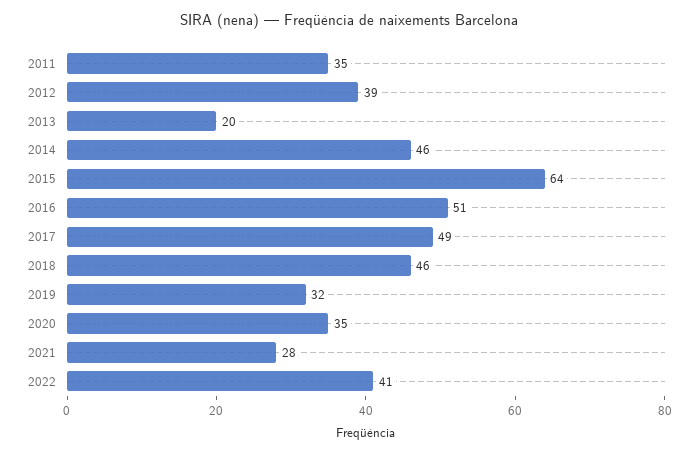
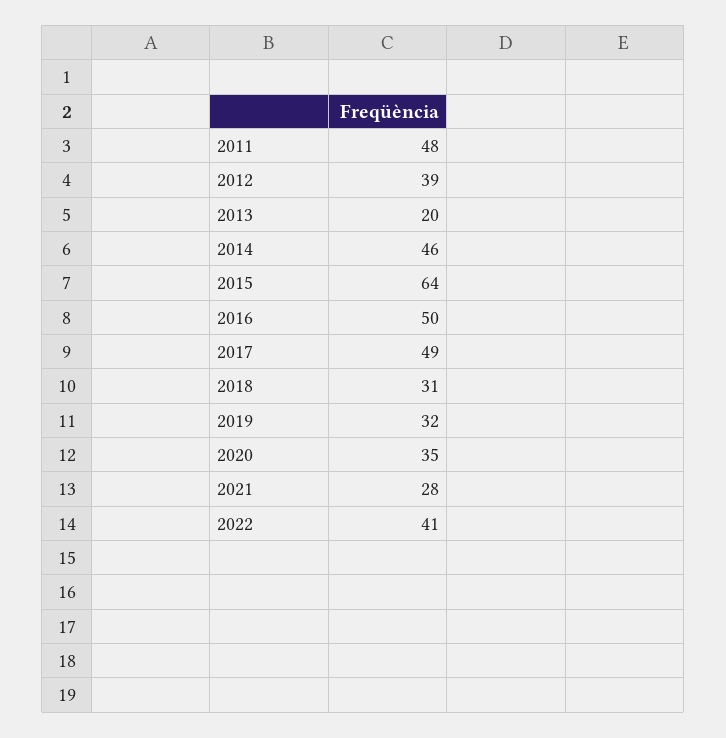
2011: 35 -> 48
2016: 51 -> 50
2018: 46 -> 31

